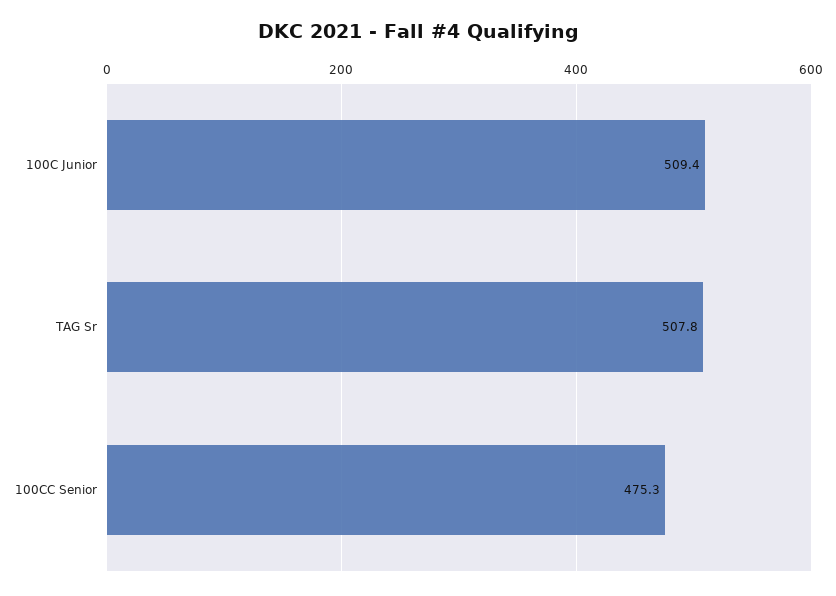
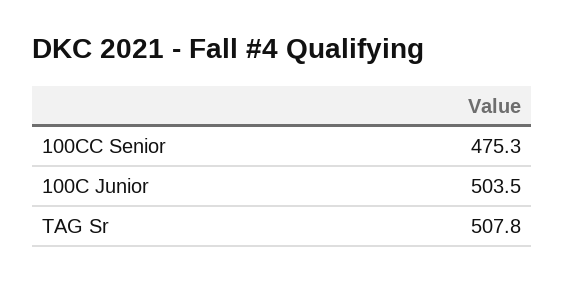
100C Junior: 509.4 -> 503.5

